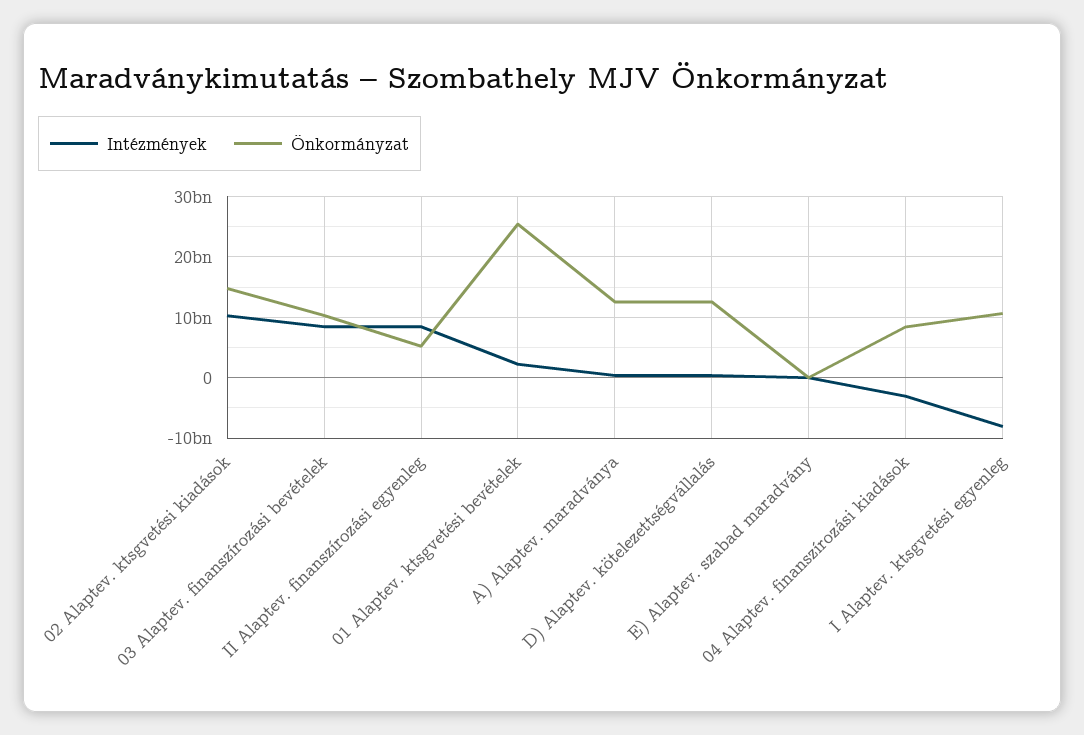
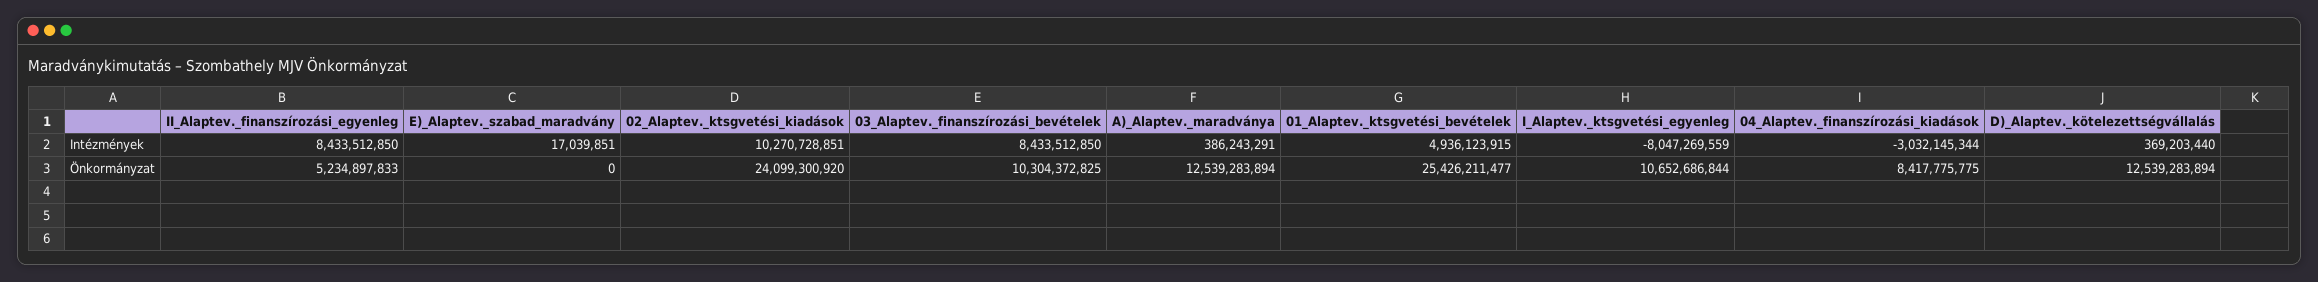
Önkormányzat, 02 Alaptev. ktsgvetési kiadások: 15000000000 -> 24099300920
Intézmények, 01 Alaptev. ktsgvetési bevételek: 2000000000 -> 4936123915

